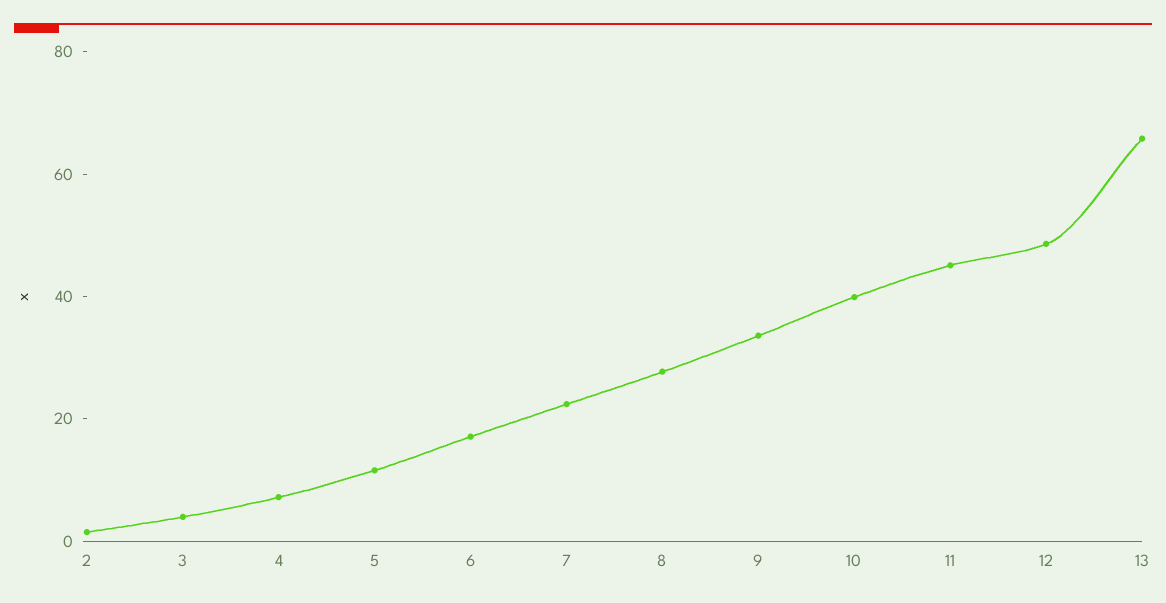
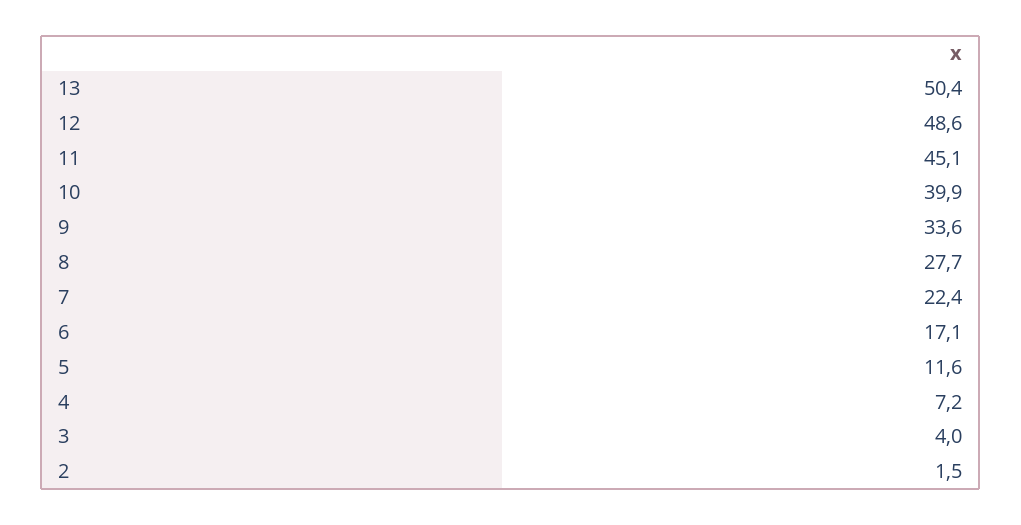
13: 65 -> 50.4

